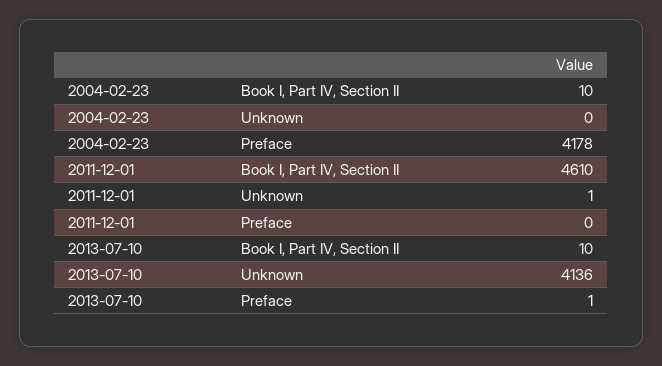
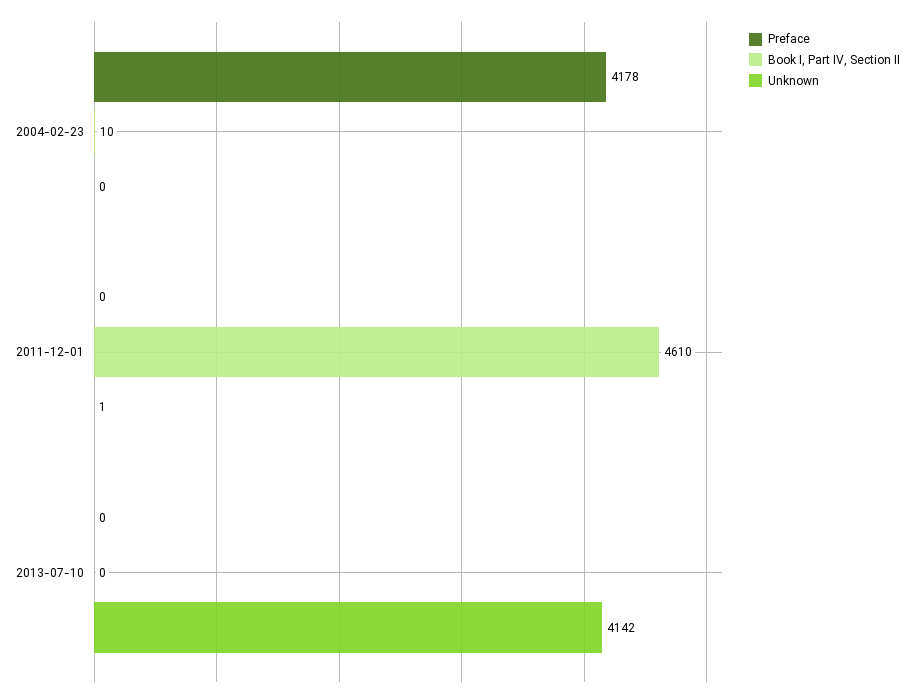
Book I, Part IV, Section II, 2013-07-10: 10 -> 0
Unknown, 2013-07-10: 4136 -> 4142
Preface, 2013-07-10: 1 -> 0

